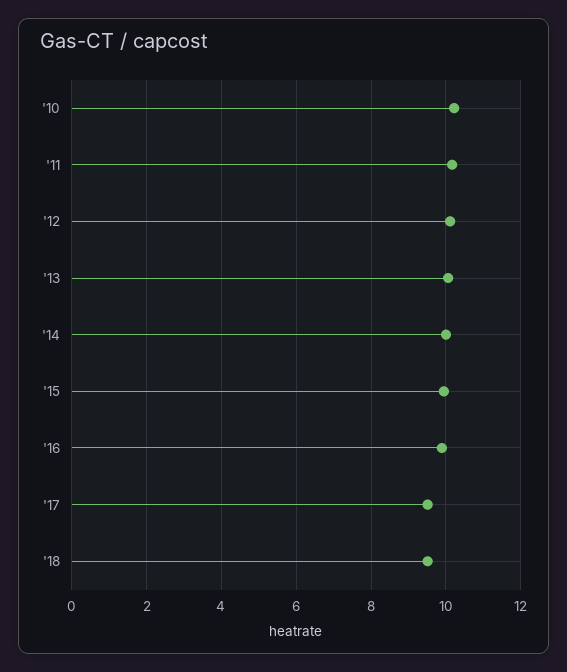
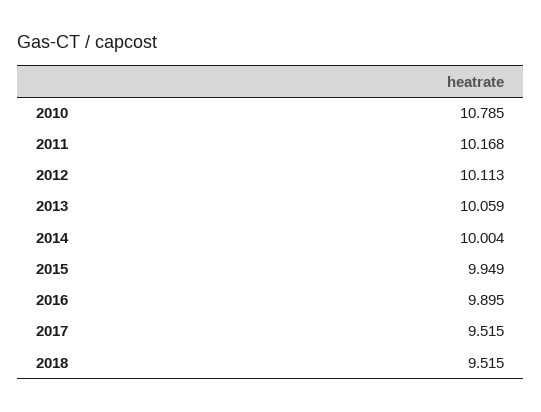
'10: 10.2 -> 10.785

